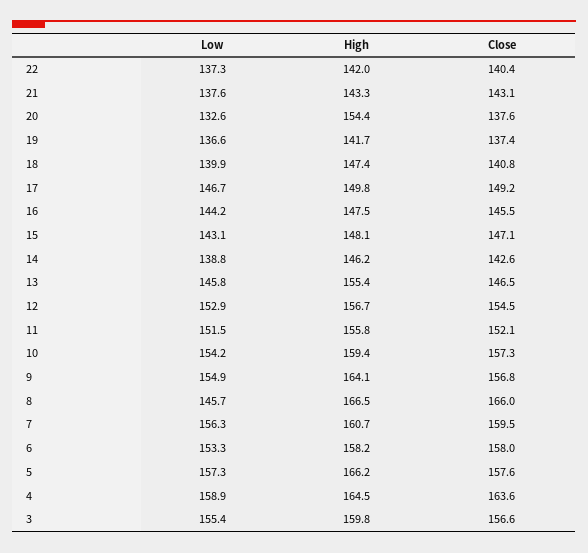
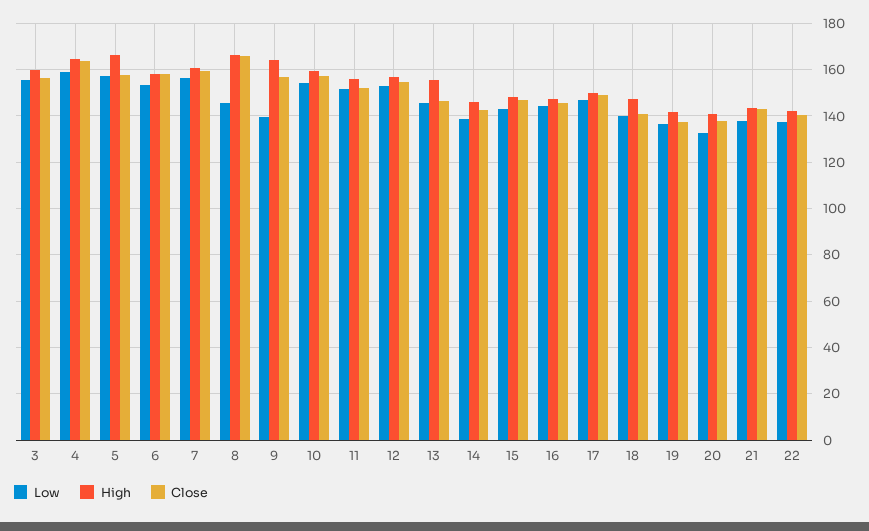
High, 20: 154.4 -> 140
Low, 9: 154.9 -> 140

